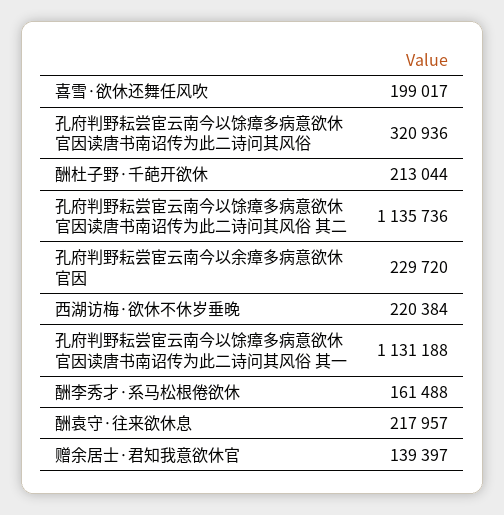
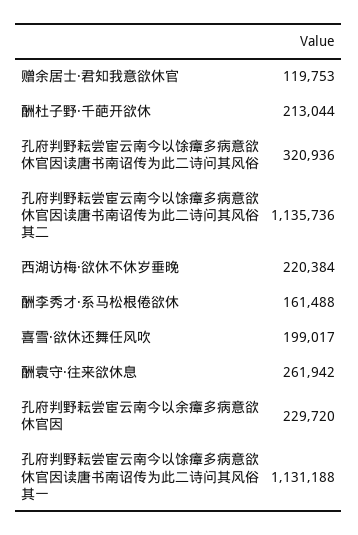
酬袁守·往来欲休息: 217957 -> 261942
赠余居士·君知我意欲休官: 139397 -> 119753

